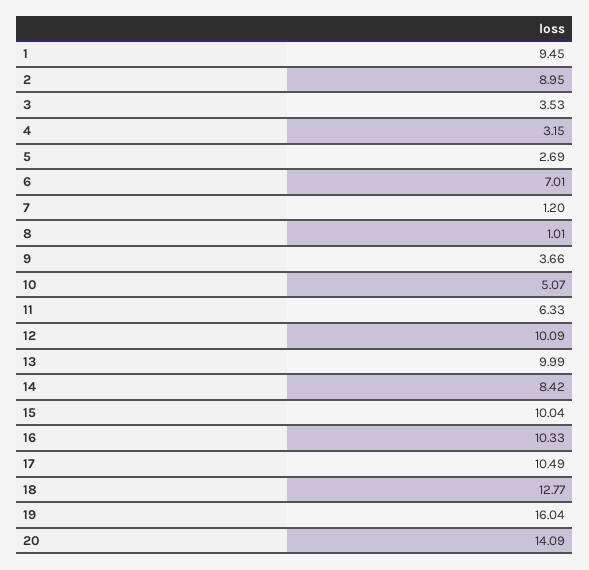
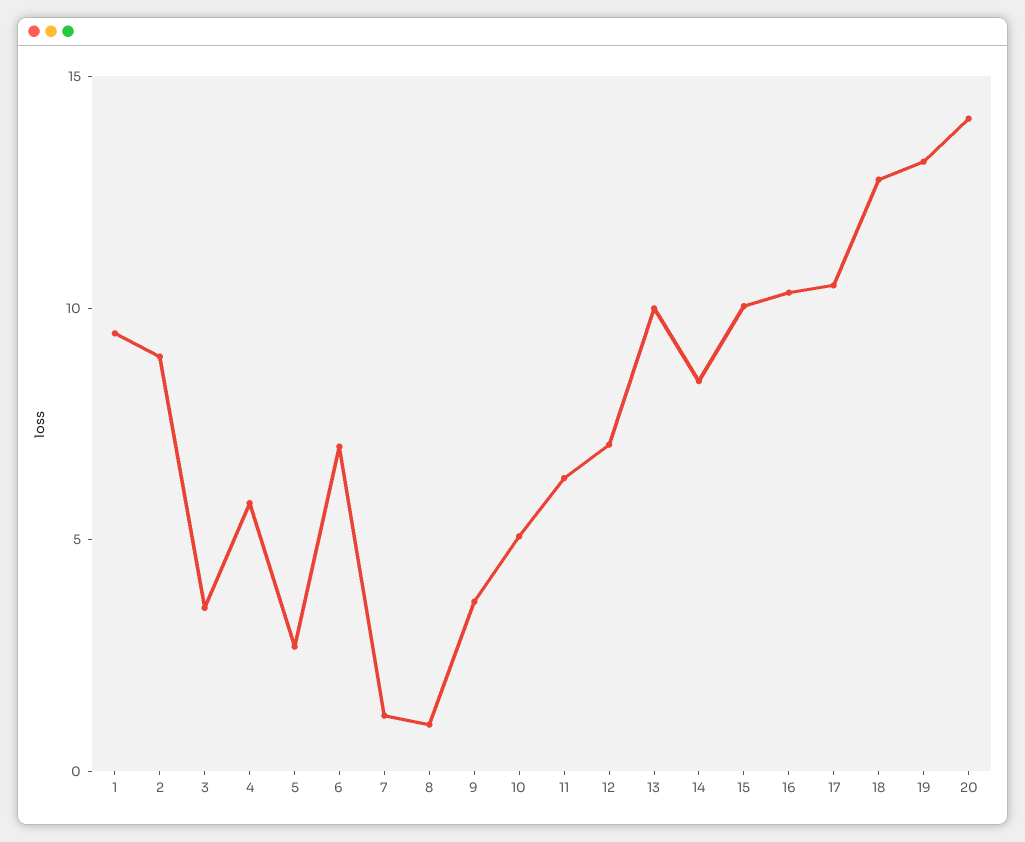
4: 3.15 -> 6
12: 10.09 -> 7
19: 16.04 -> 13

